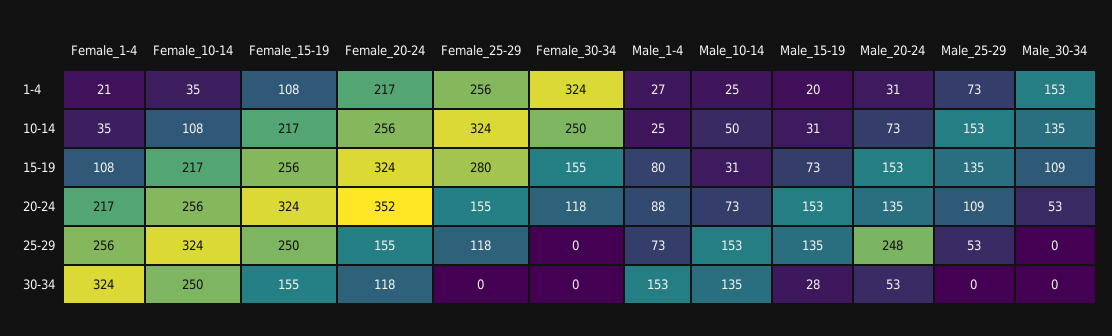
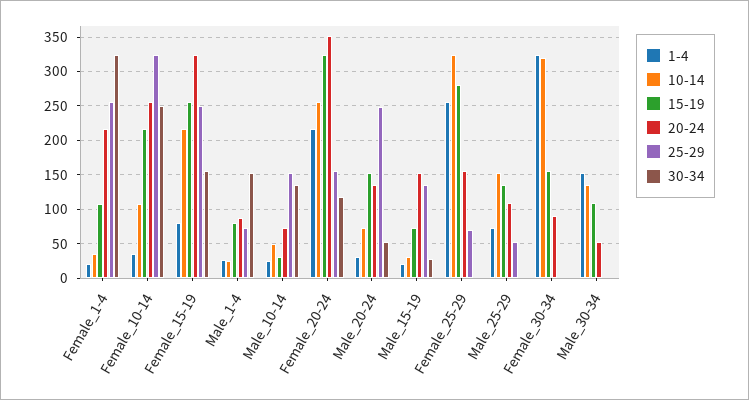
1-4, Female_15-19: 108 -> 80
10-14, Female_30-34: 250 -> 320
20-24, Female_30-34: 118 -> 90
25-29, Female_25-29: 118 -> 70

